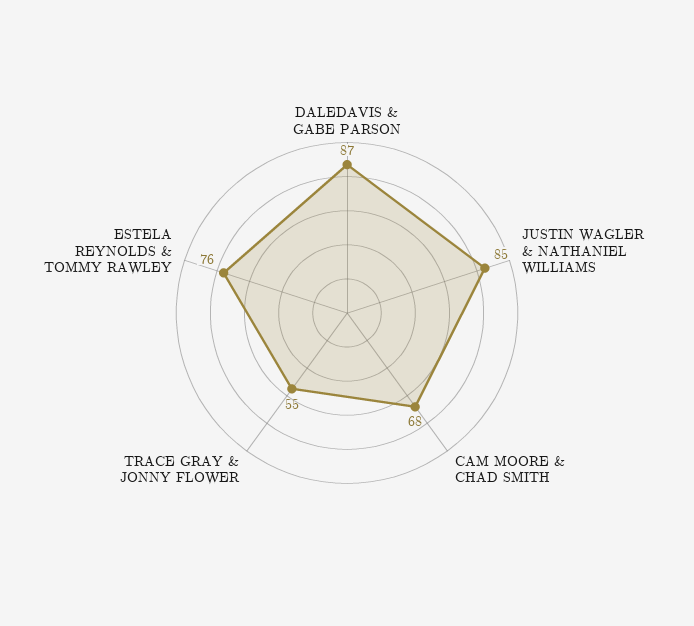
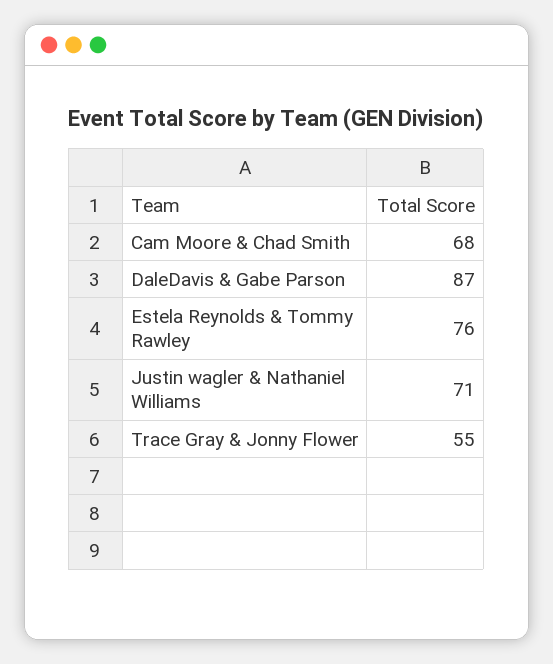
JUSTIN WAGLER & NATHANIEL WILLIAMS: 85 -> 71

